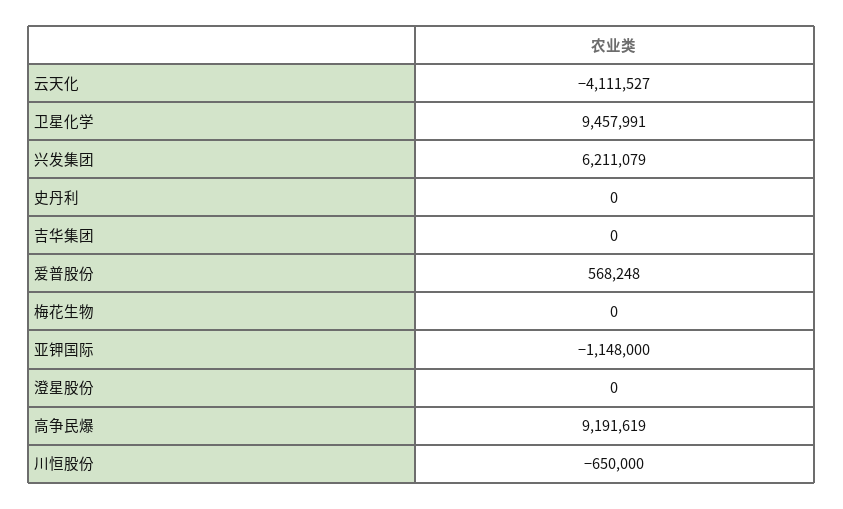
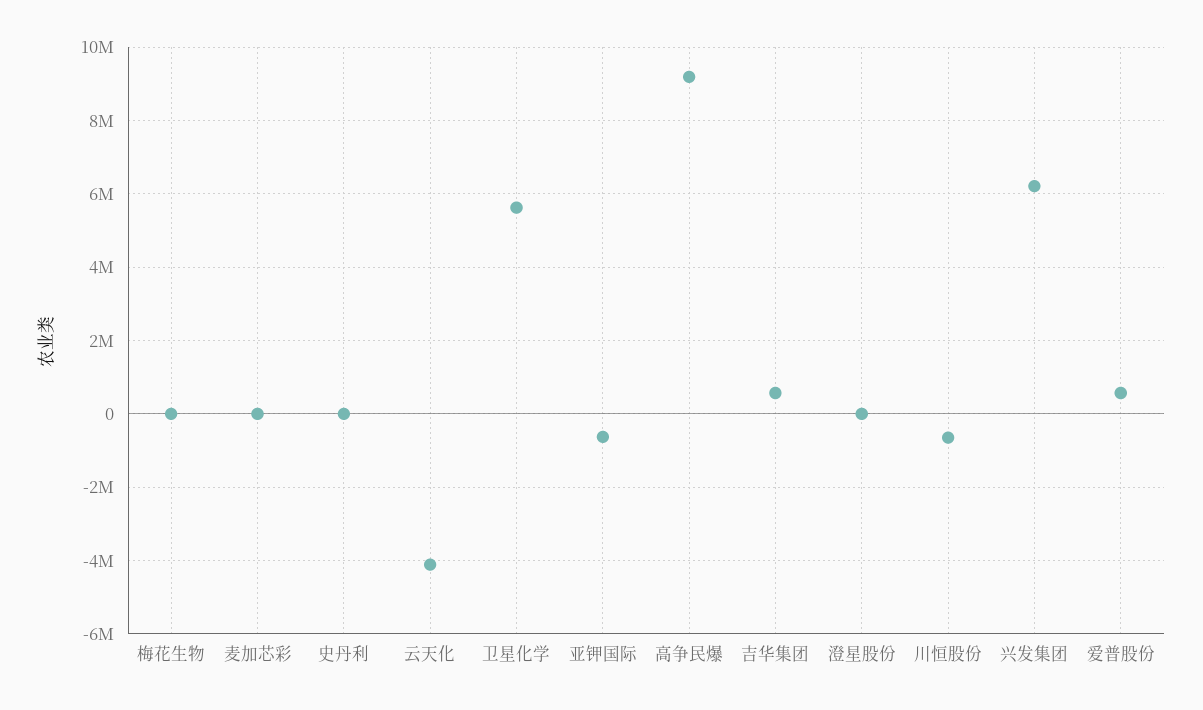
卫星化学: 9457991 -> 5600000
吉华集团: 0 -> 600000
亚钾国际: -1148000 -> -600000
麦加芯彩: none -> 0

